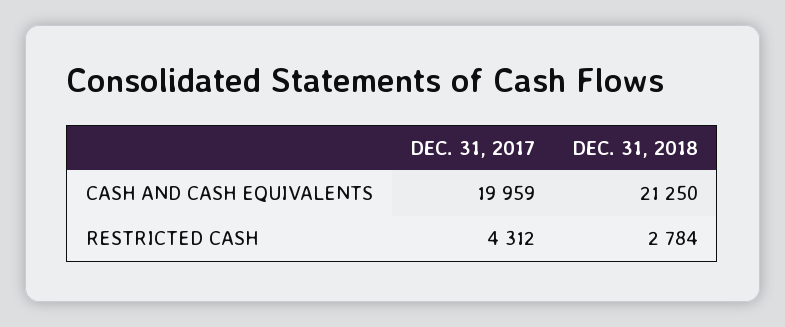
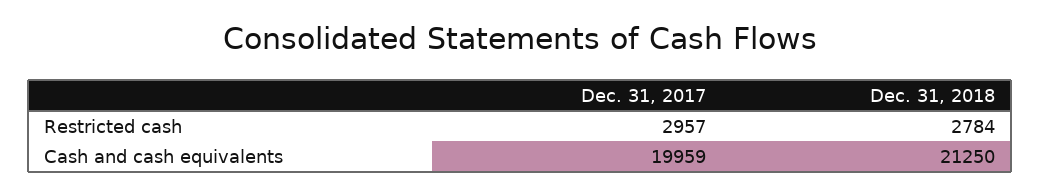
DEC. 31, 2017, RESTRICTED CASH: 4312 -> 2957

